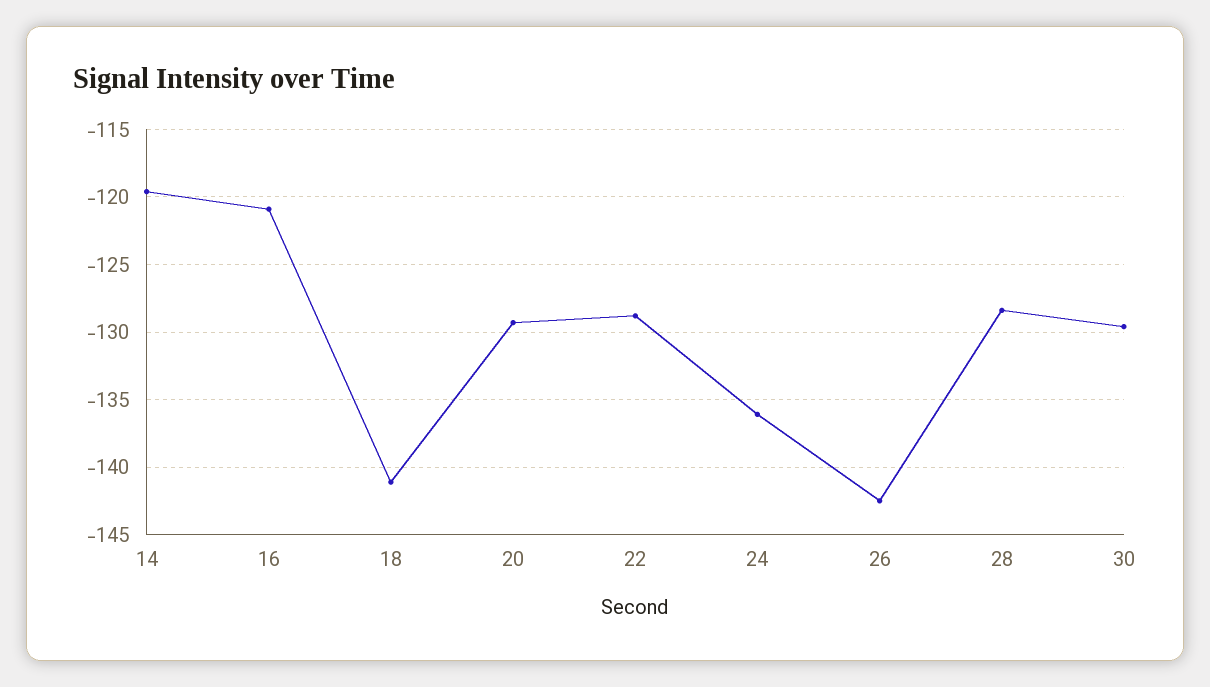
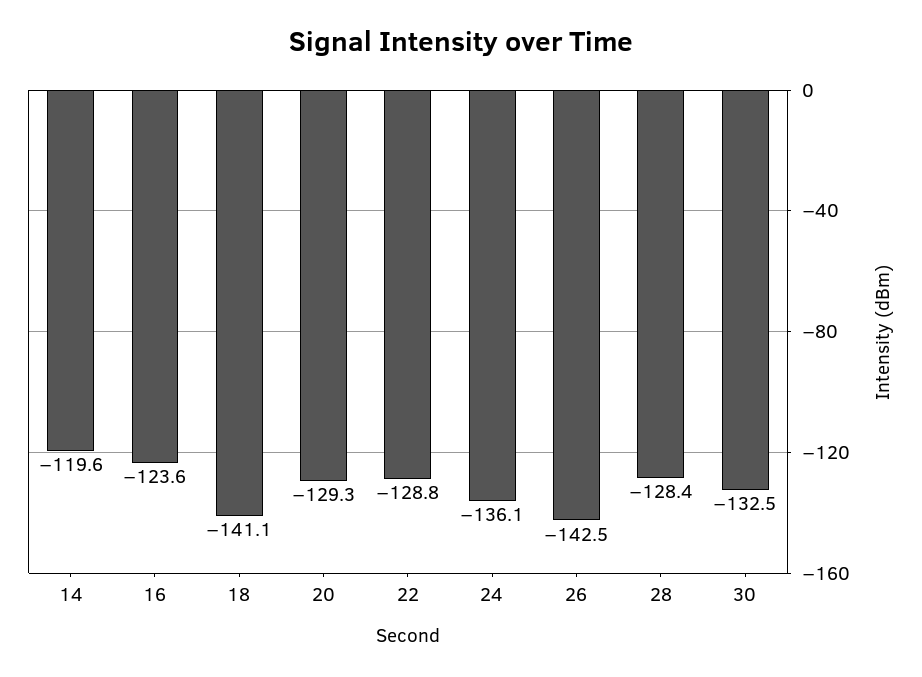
16: -121 -> -123.6
30: -129.5 -> -132.5

